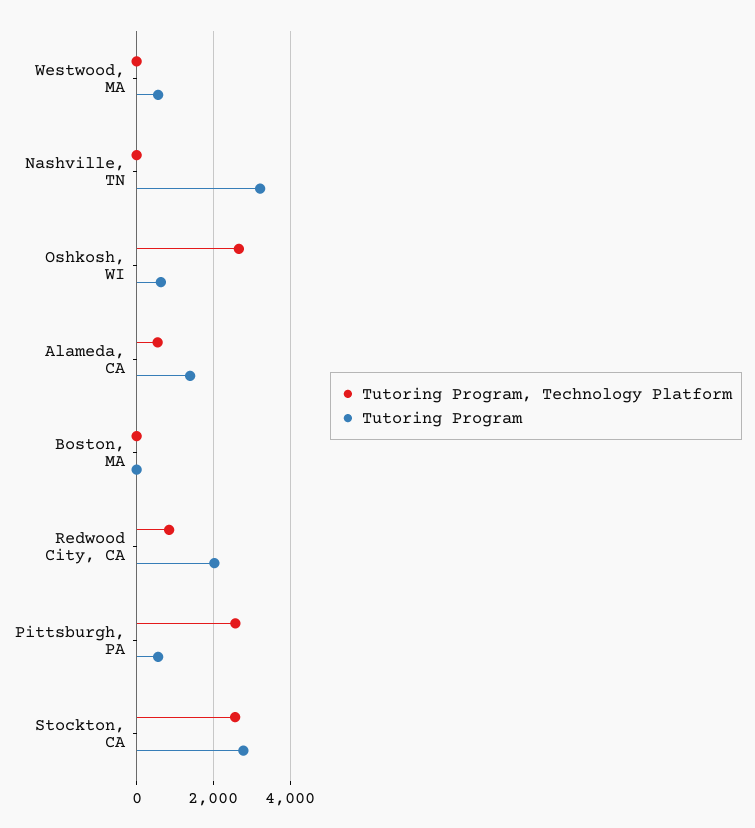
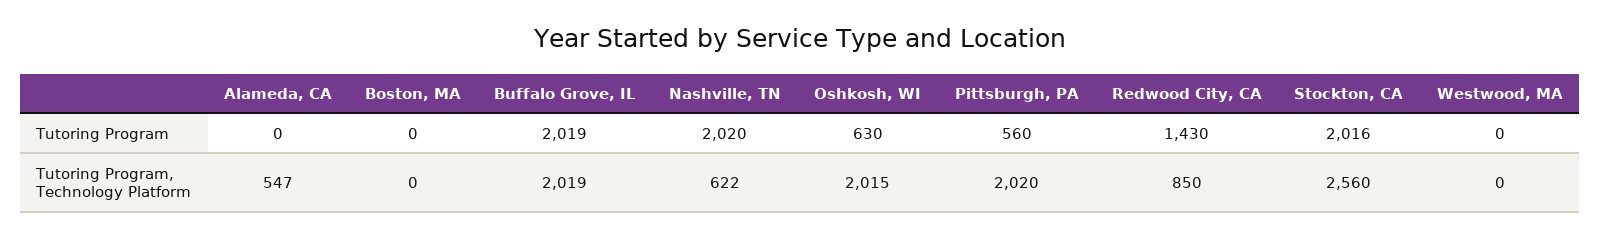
Tutoring Program, Westwood, MA: 600 -> 0
Tutoring Program, Technology Platform, Nashville, TN: 0 -> 622
Tutoring Program, Nashville, TN: 3200 -> 2020
Tutoring Program, Technology Platform, Oshkosh, WI: 2600 -> 2015
Tutoring Program, Alameda, CA: 1400 -> 0
Tutoring Program, Redwood City, CA: 2000 -> 1430
Tutoring Program, Technology Platform, Pittsburgh, PA: 2600 -> 2020
Tutoring Program, Stockton, CA: 2800 -> 2016
Tutoring Program, Buffalo Grove, IL: none -> 2019
Tutoring Program, Technology Platform, Buffalo Grove, IL: none -> 2019

